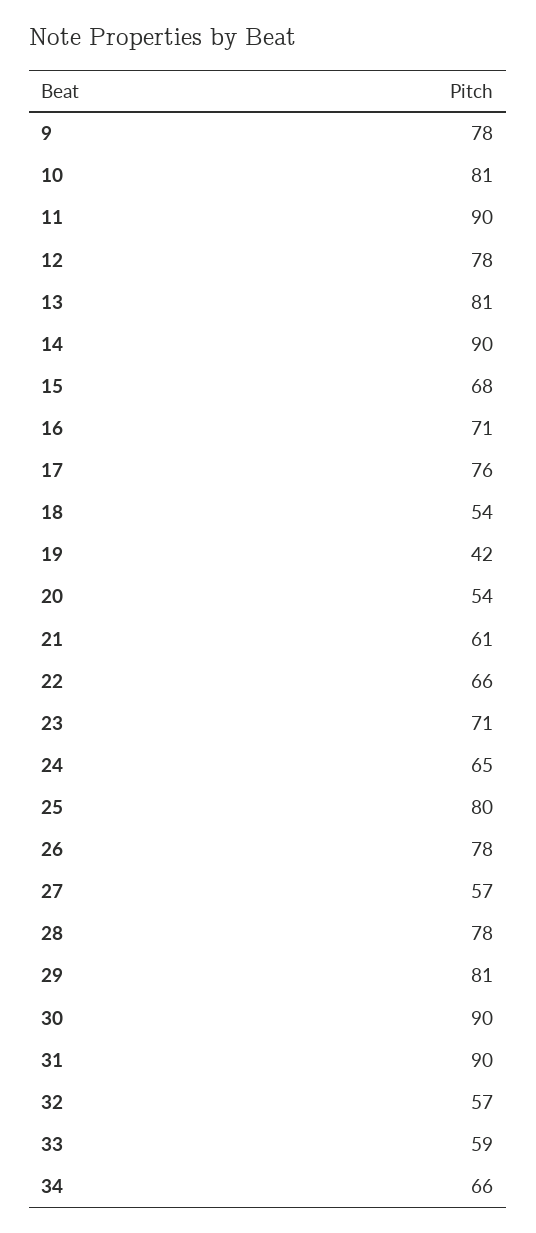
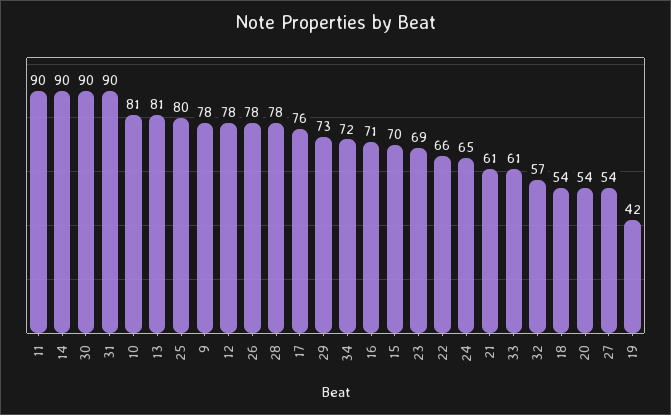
15: 68 -> 70
23: 71 -> 69
27: 57 -> 54
29: 81 -> 73
33: 59 -> 61
34: 66 -> 72

